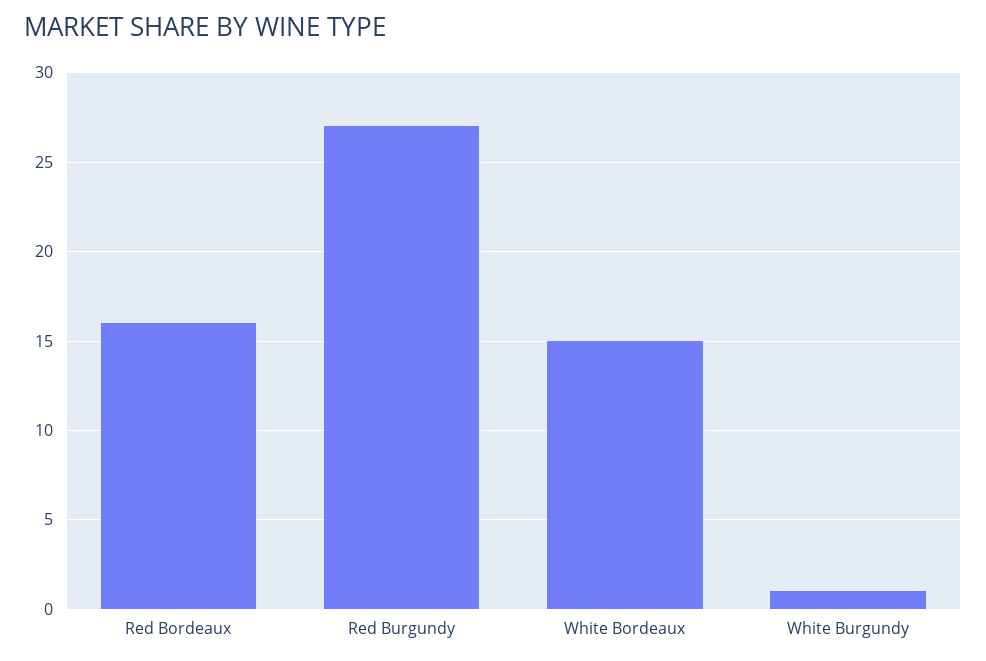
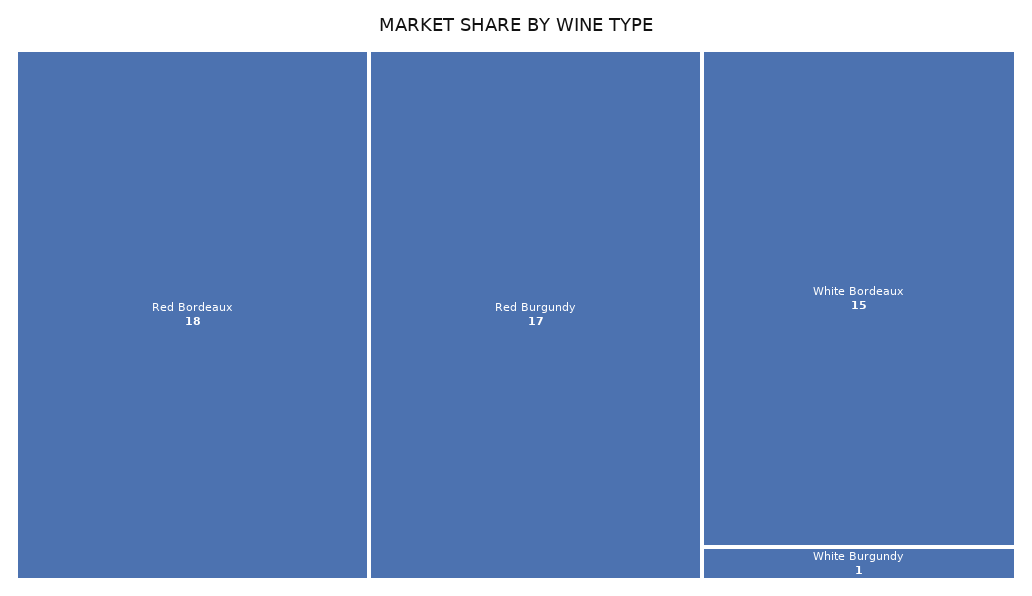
Red Bordeaux: 16 -> 18
Red Burgundy: 27 -> 17

